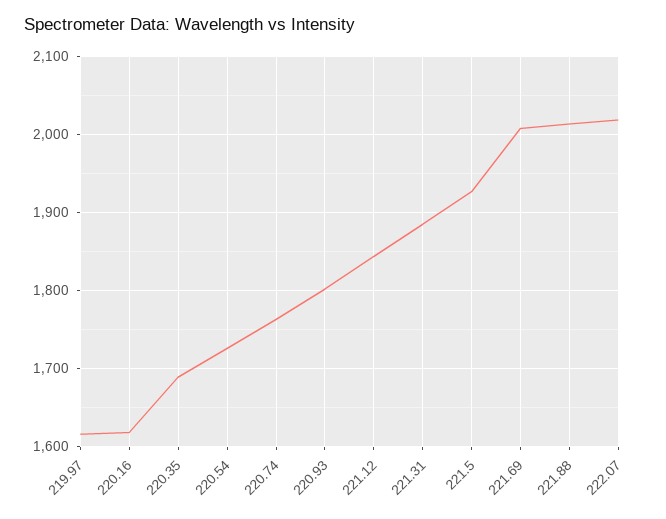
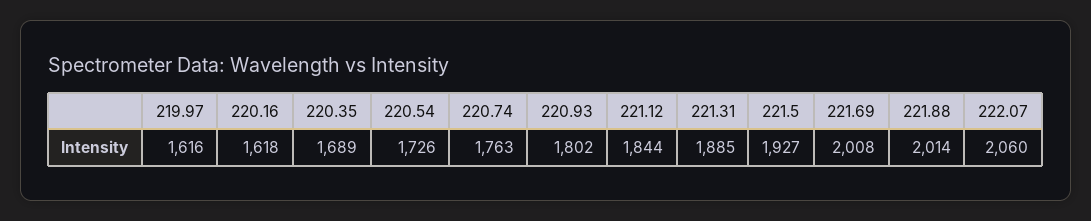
222.07: 2020 -> 2060

